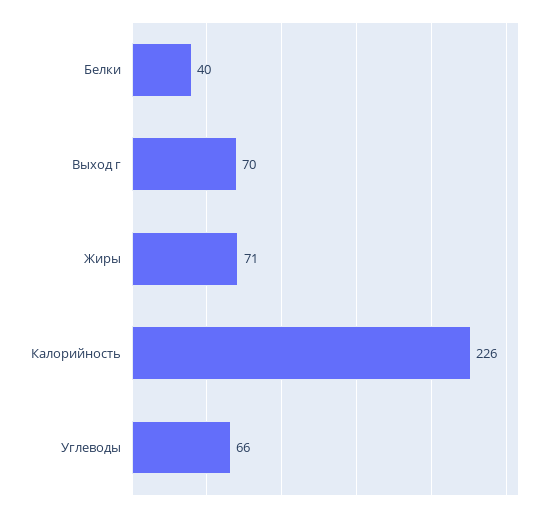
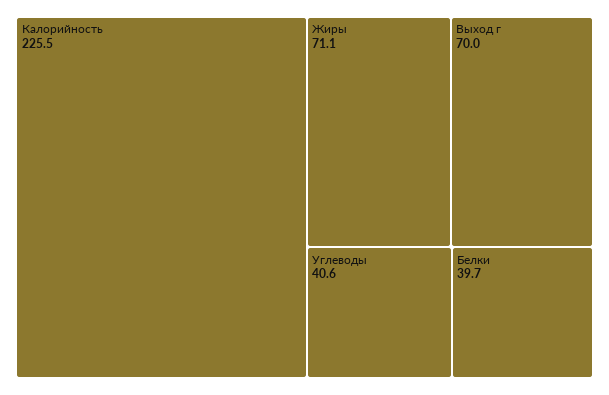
Углеводы: 66 -> 40.6

